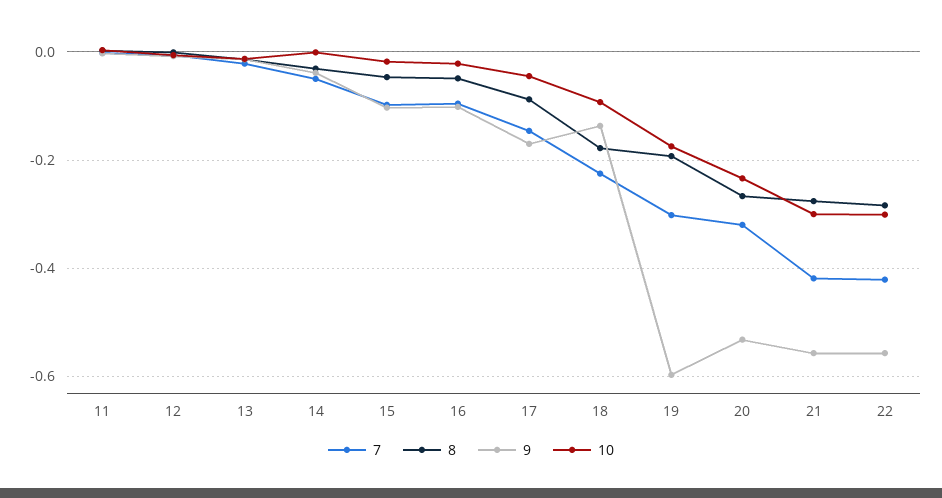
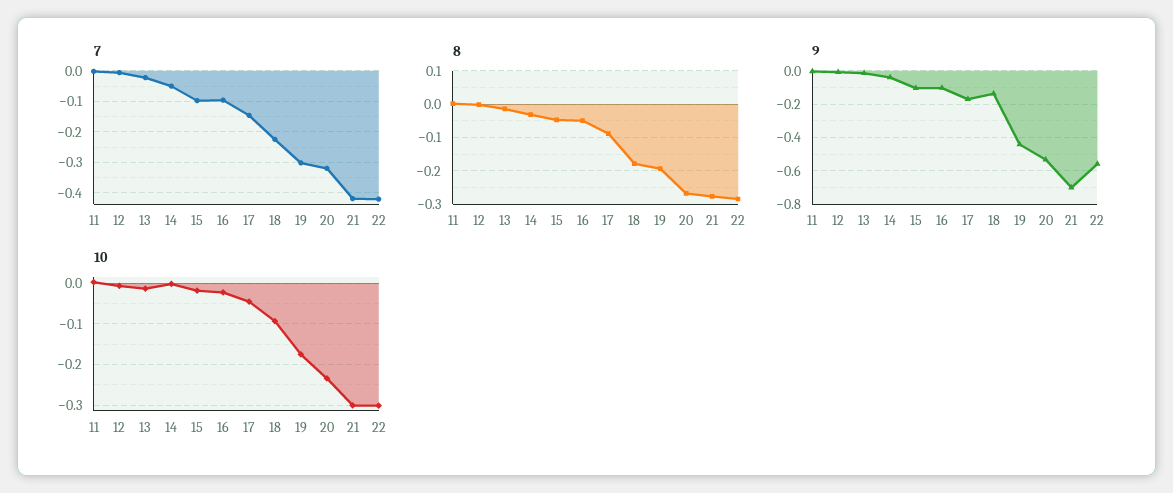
9, 19: -0.6 -> -0.45
9, 21: -0.56 -> -0.7

